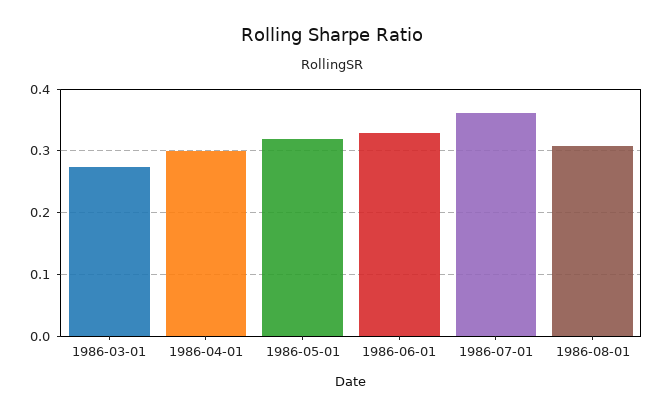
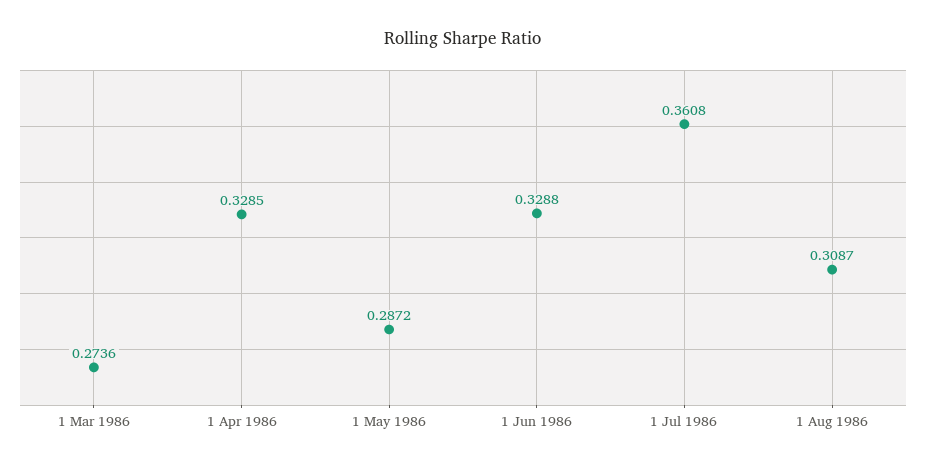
1986-04-01: 0.3 -> 0.3285
1986-05-01: 0.32 -> 0.2872

